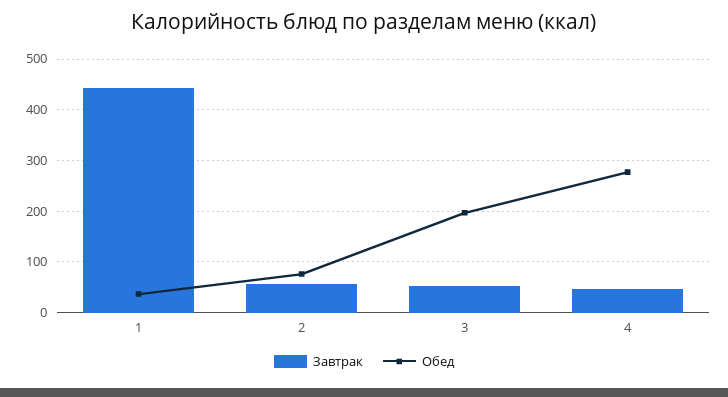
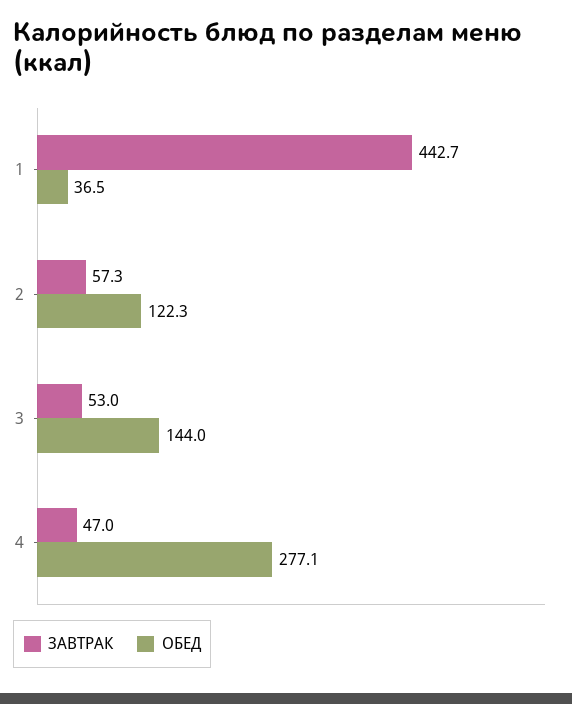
Обед, 2: 80 -> 122.3
Обед, 3: 200 -> 144

